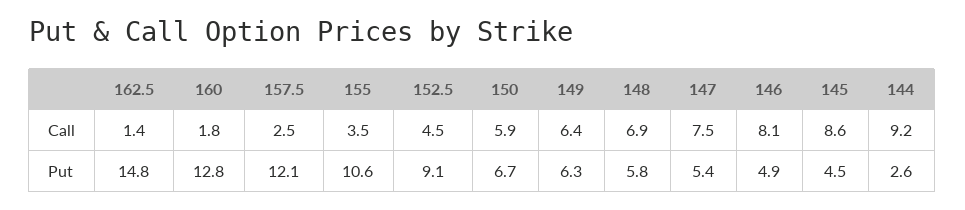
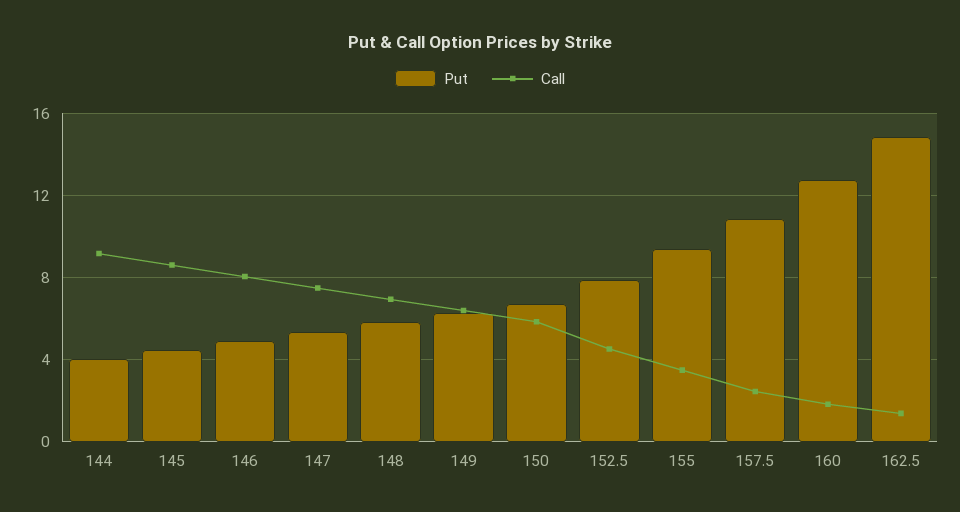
Put, 157.5: 12.1 -> 11
Put, 155: 10.6 -> 9.5
Put, 152.5: 9.1 -> 8
Put, 144: 2.6 -> 4

